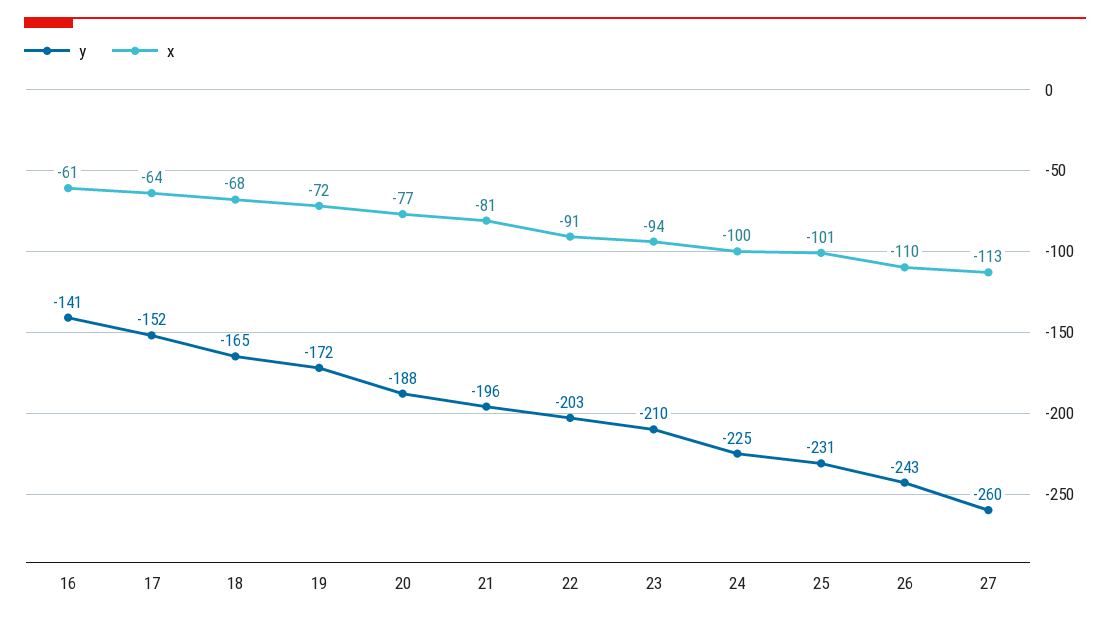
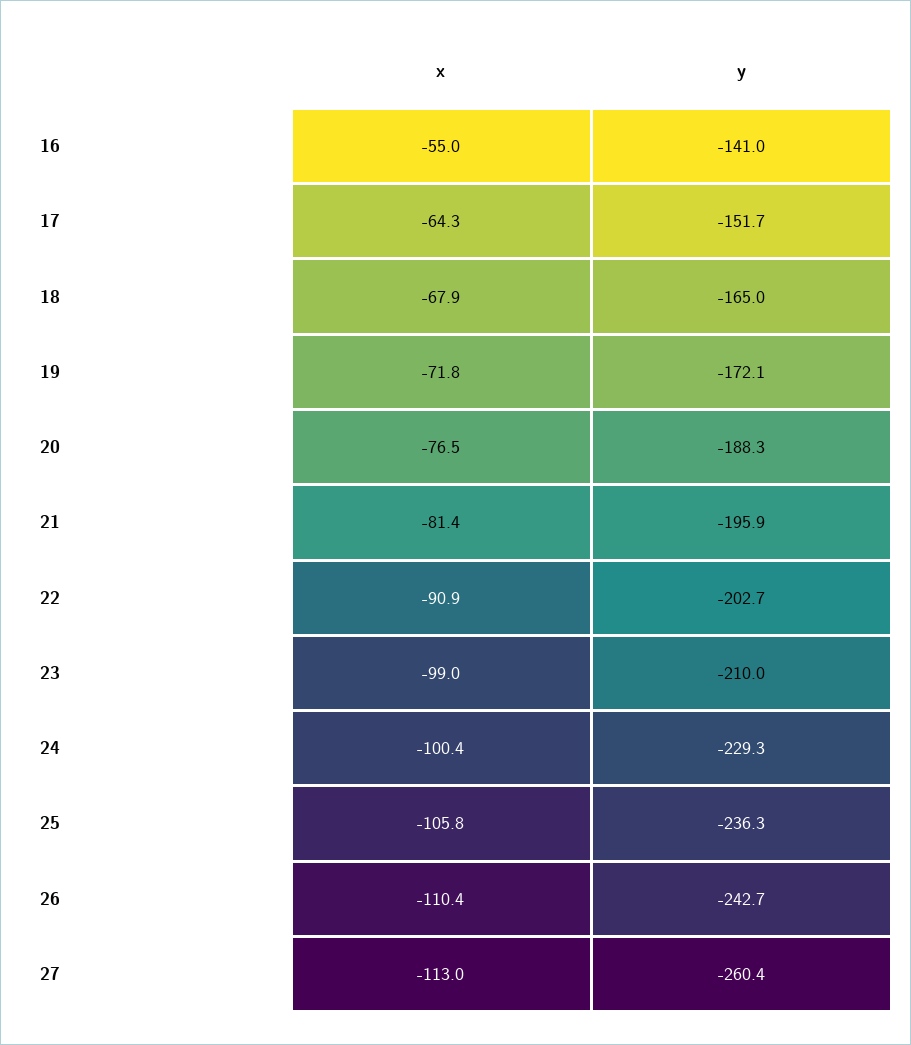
x, 16: -61 -> -55
x, 23: -94 -> -99
y, 24: -225 -> -229.3
y, 25: -231 -> -236.3
x, 25: -101 -> -105.8

